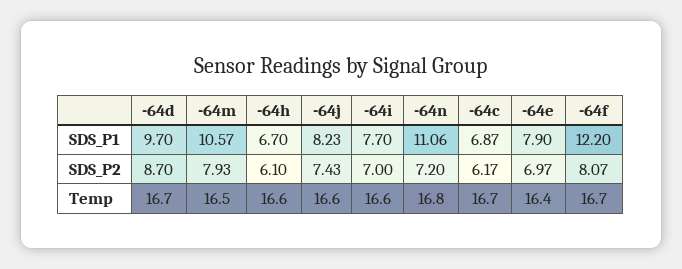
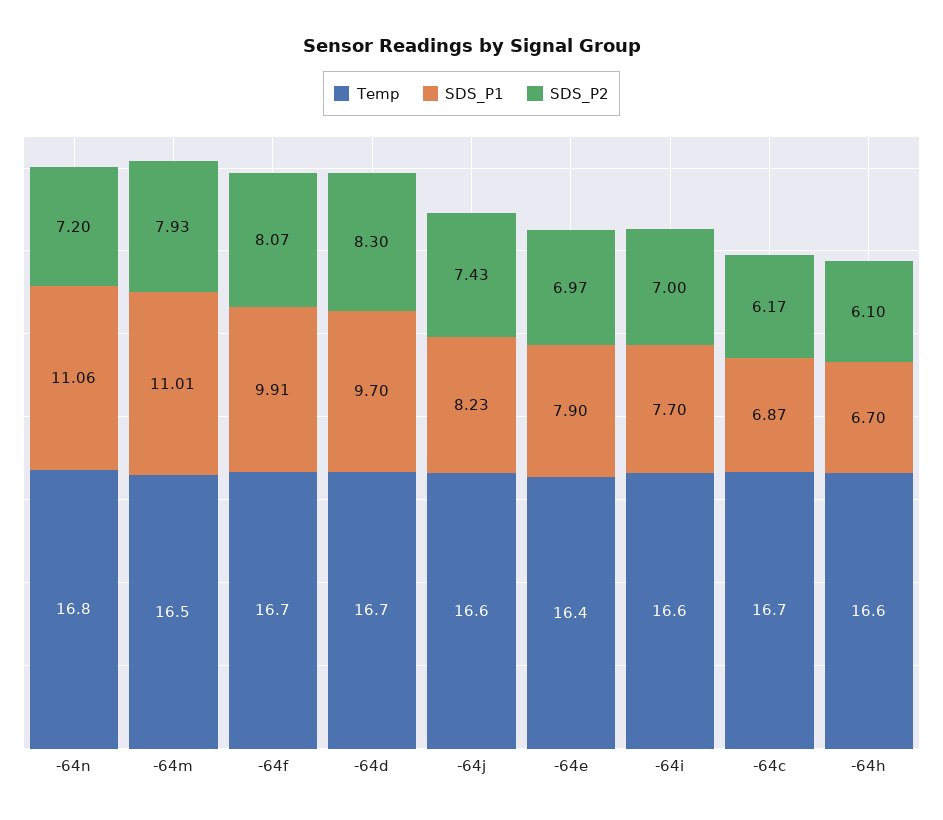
SDS_P1, -64m: 10.57 -> 11.01
SDS_P1, -64f: 12.2 -> 9.91
SDS_P2, -64d: 8.7 -> 8.3

